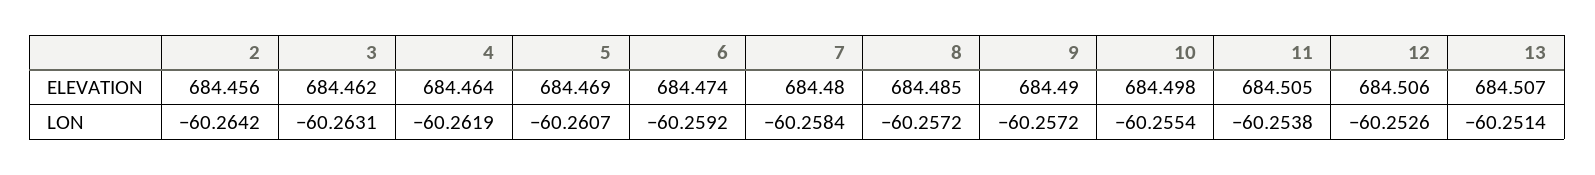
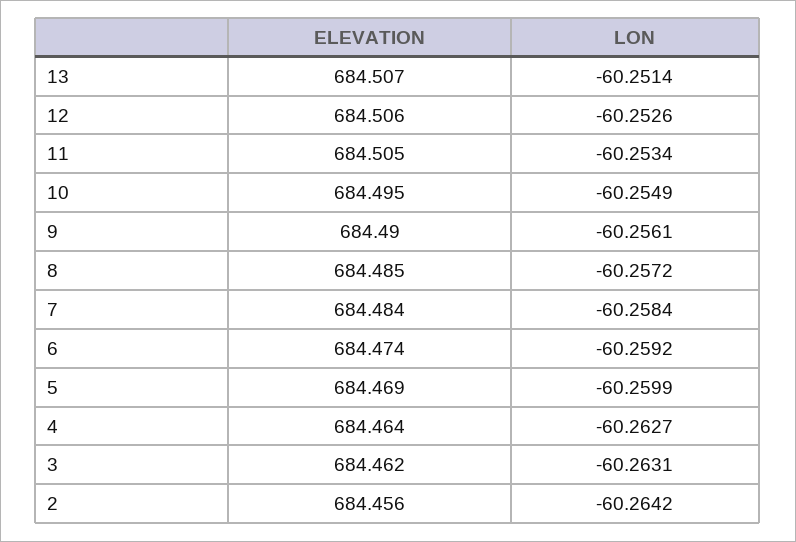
7, ELEVATION: 684.48 -> 684.484
10, ELEVATION: 684.498 -> 684.495
4, LON: -60.2619 -> -60.2627
5, LON: -60.2607 -> -60.2599
9, LON: -60.2572 -> -60.2561
10, LON: -60.2554 -> -60.2549
11, LON: -60.2538 -> -60.2534

